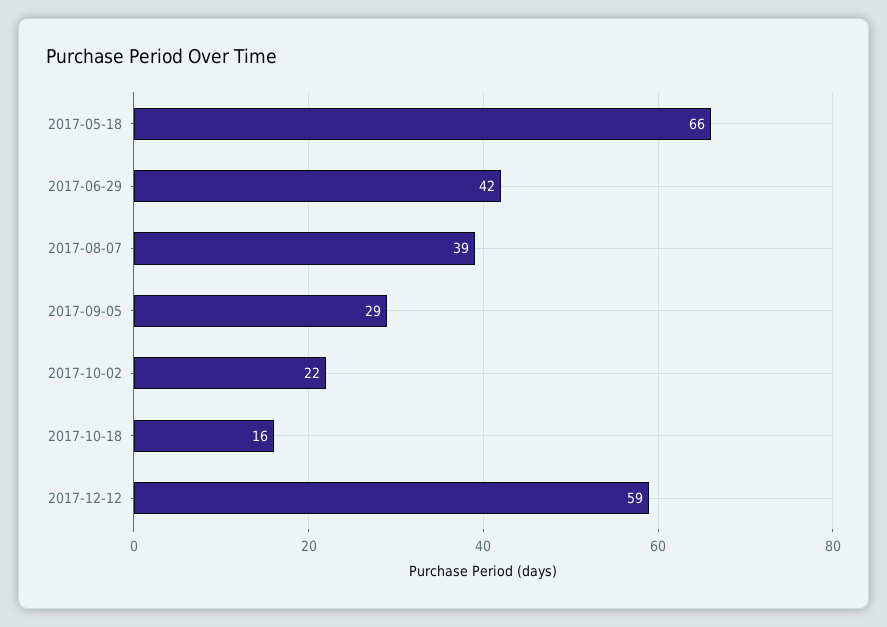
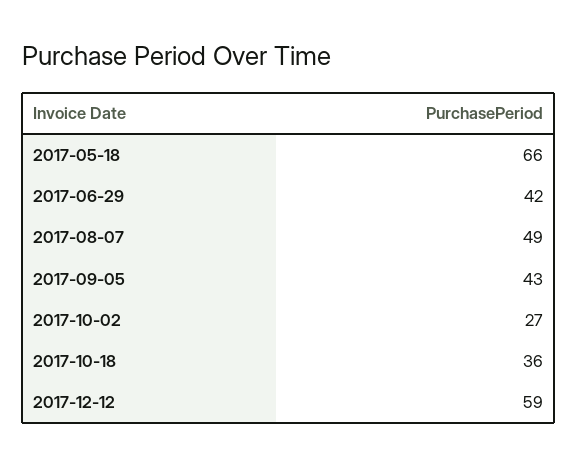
2017-08-07: 39 -> 49
2017-09-05: 29 -> 43
2017-10-02: 22 -> 27
2017-10-18: 16 -> 36

